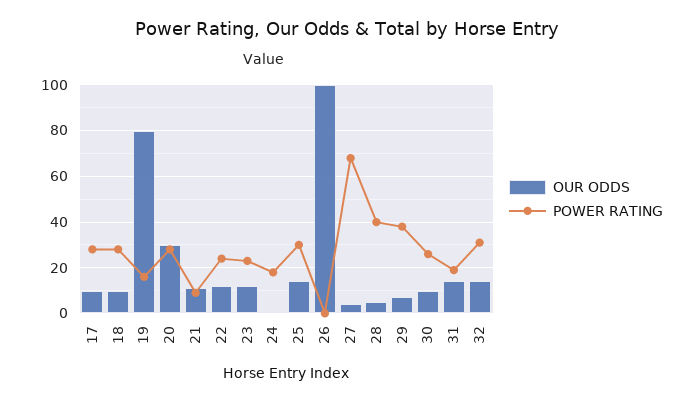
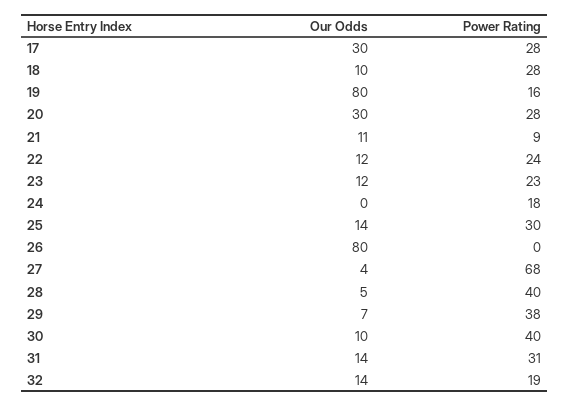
OUR ODDS, 17: 10 -> 30
OUR ODDS, 26: 100 -> 80
POWER RATING, 30: 25 -> 40
POWER RATING, 31: 20 -> 31
POWER RATING, 32: 30 -> 19

